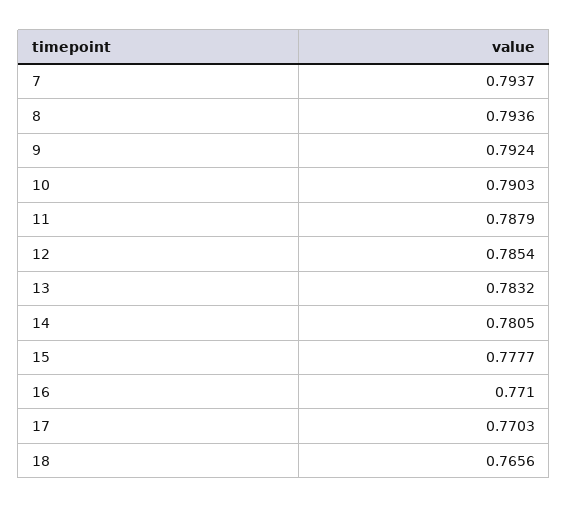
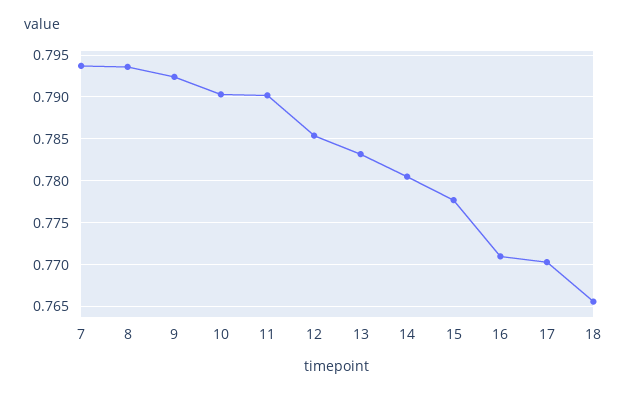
11: 0.7879 -> 0.79

